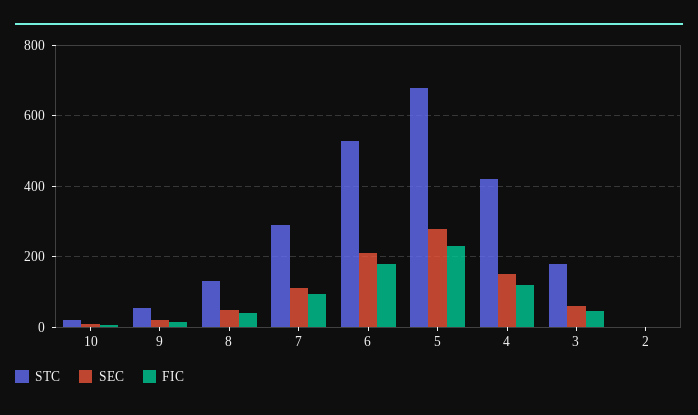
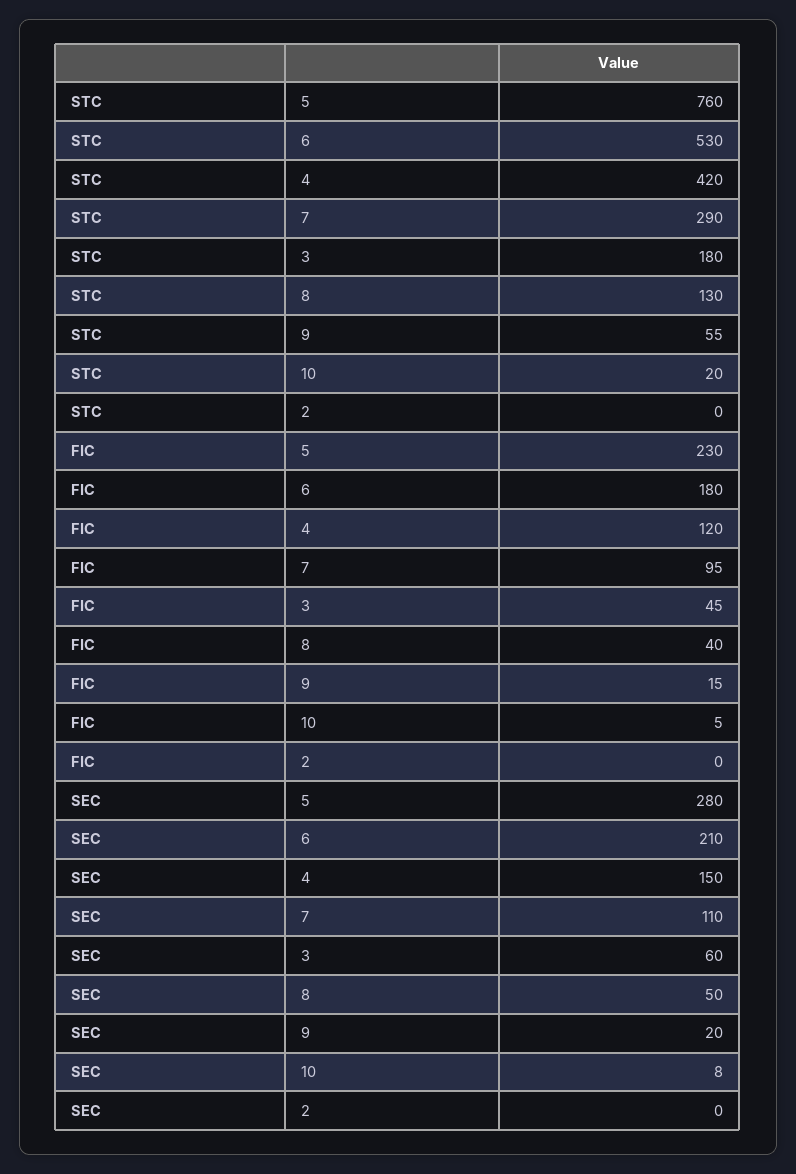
STC, 5: 680 -> 760

